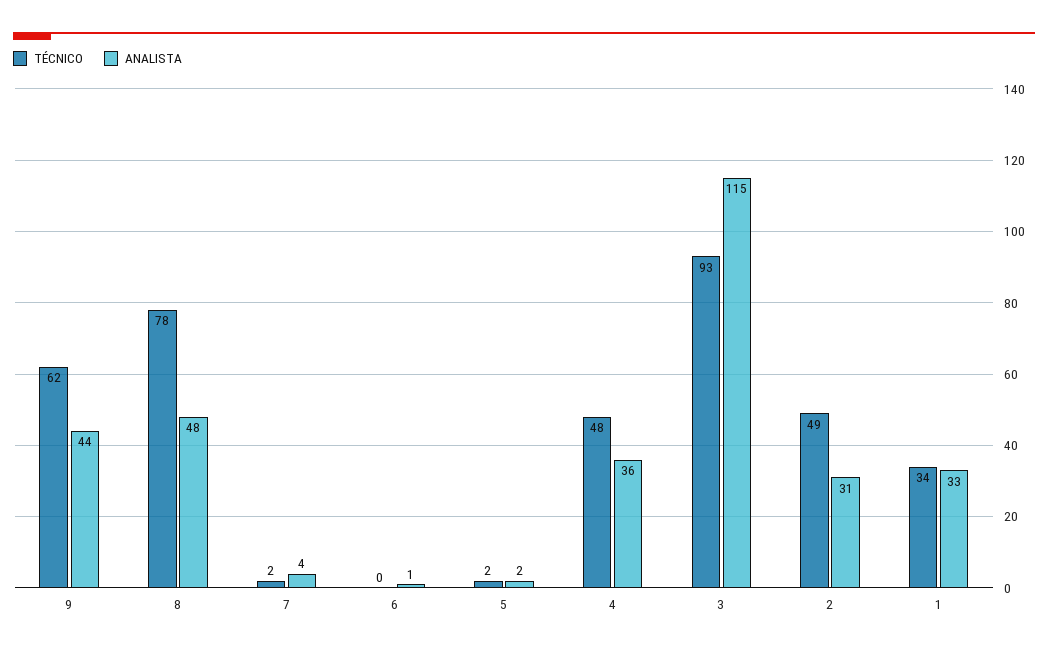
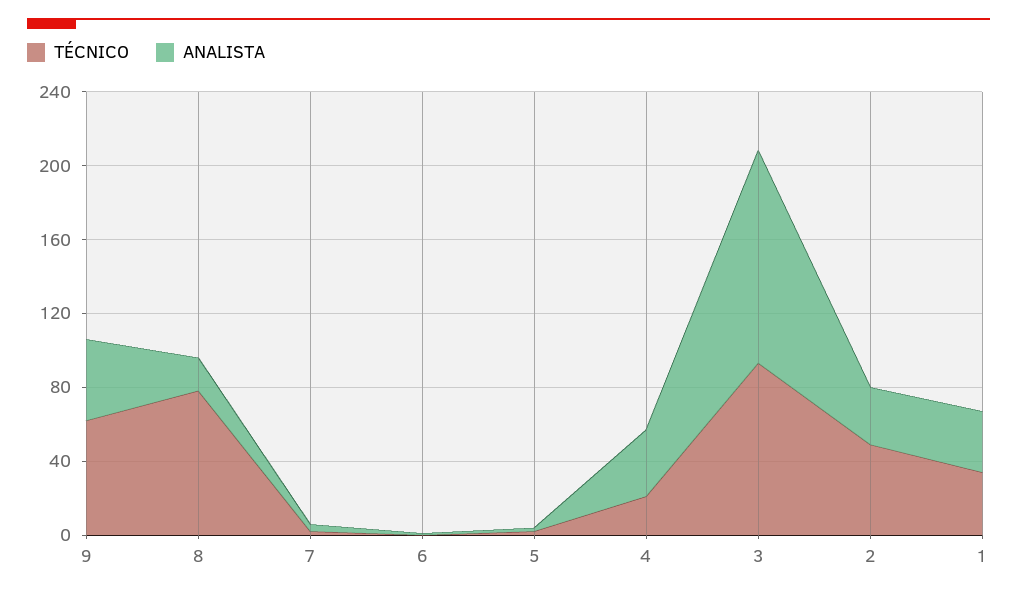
ANALISTA, 8: 48 -> 20
TÉCNICO, 4: 48 -> 20

